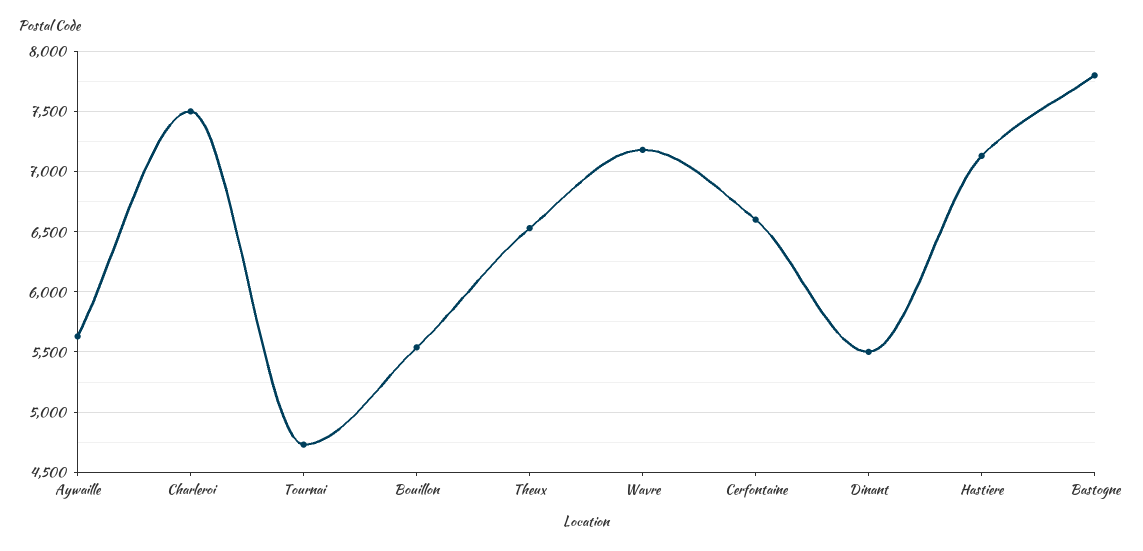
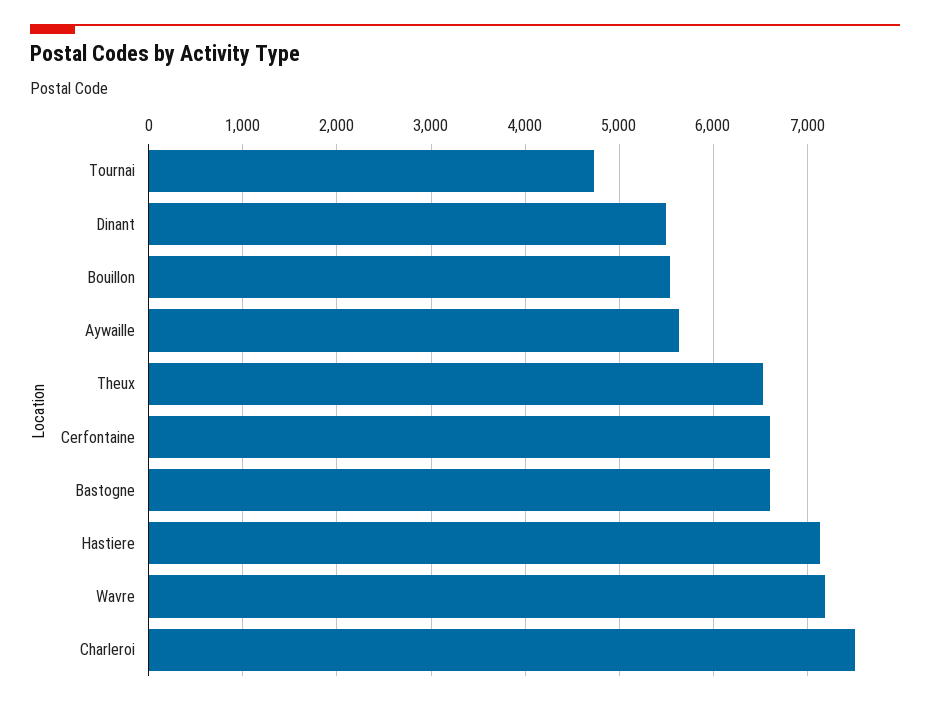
Bastogne: 7800 -> 6600

